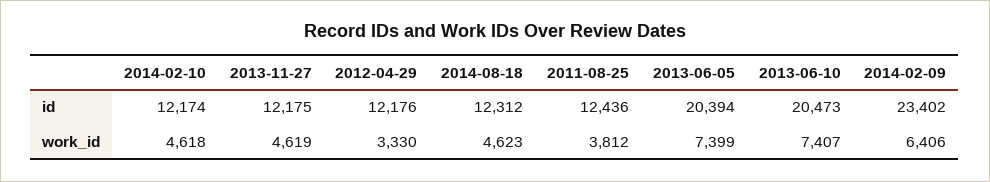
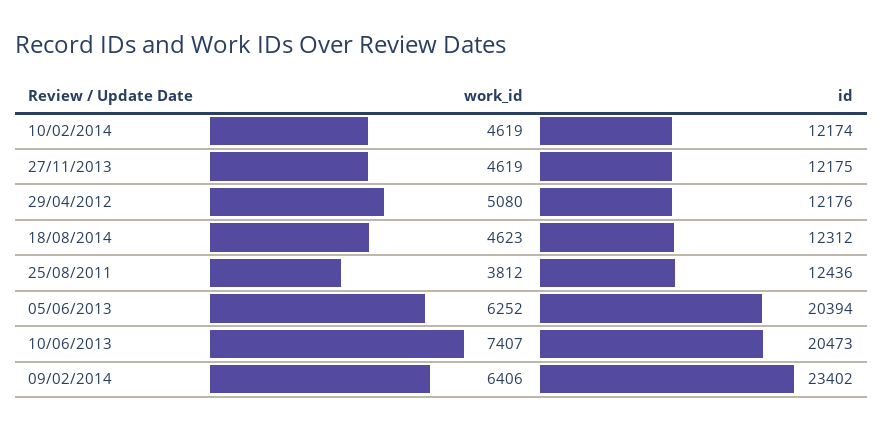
2014-02-10, work_id: 4618 -> 4619
2012-04-29, work_id: 3330 -> 5080
2013-06-05, work_id: 7399 -> 6252

